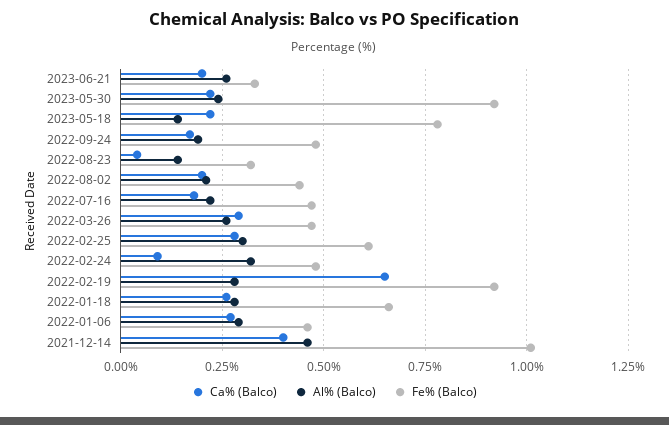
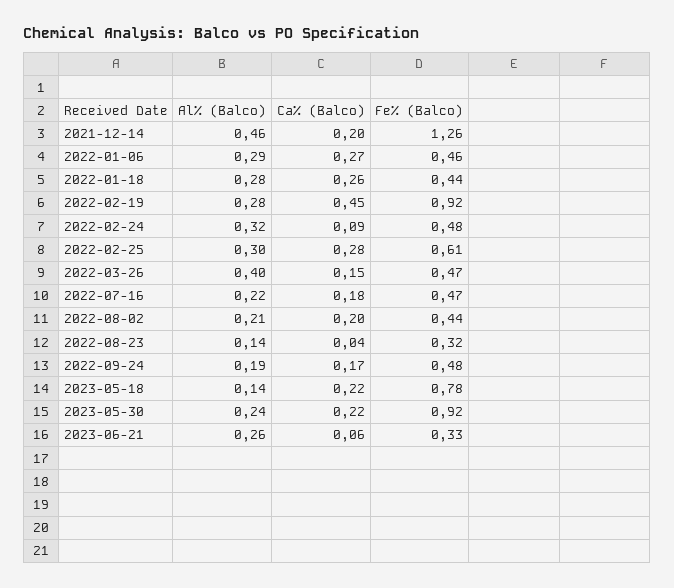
Ca% (Balco), 2023-06-21: 0.2 -> 0.06
Ca% (Balco), 2022-03-26: 0.3 -> 0.15
Al% (Balco), 2022-03-26: 0.25 -> 0.4
Ca% (Balco), 2022-02-19: 0.65 -> 0.45
Fe% (Balco), 2022-01-18: 0.65 -> 0.44
Ca% (Balco), 2021-12-14: 0.4 -> 0.2
Fe% (Balco), 2021-12-14: 1 -> 1.26

